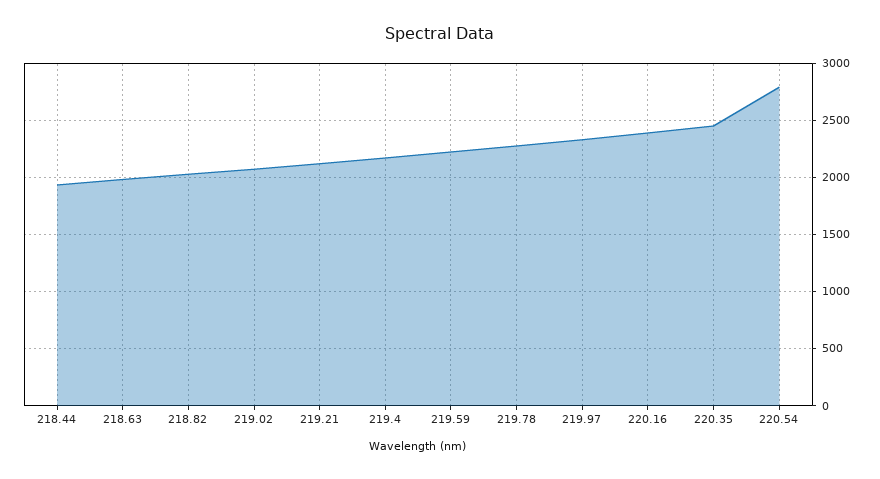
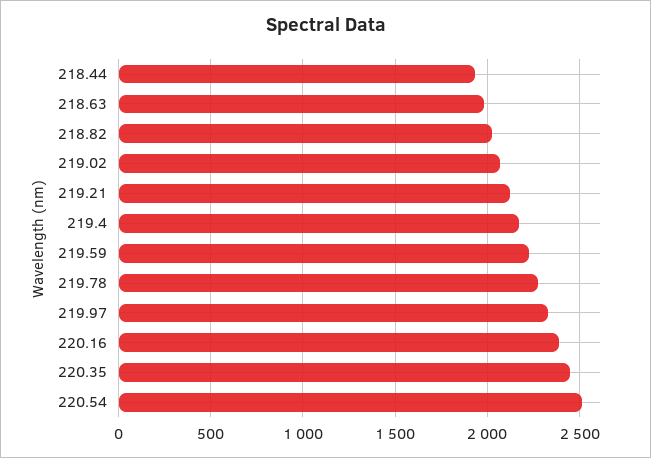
220.54: 2800 -> 2500

